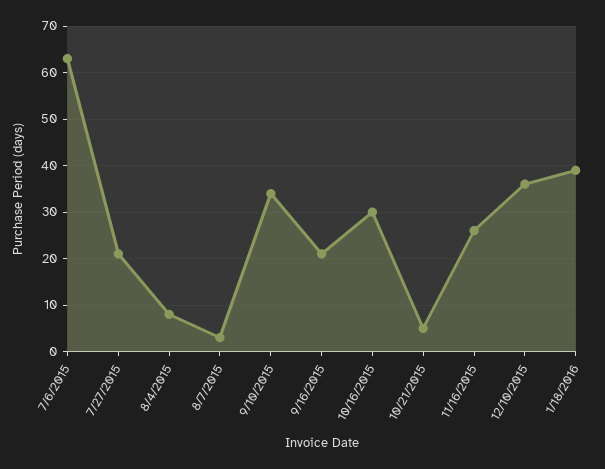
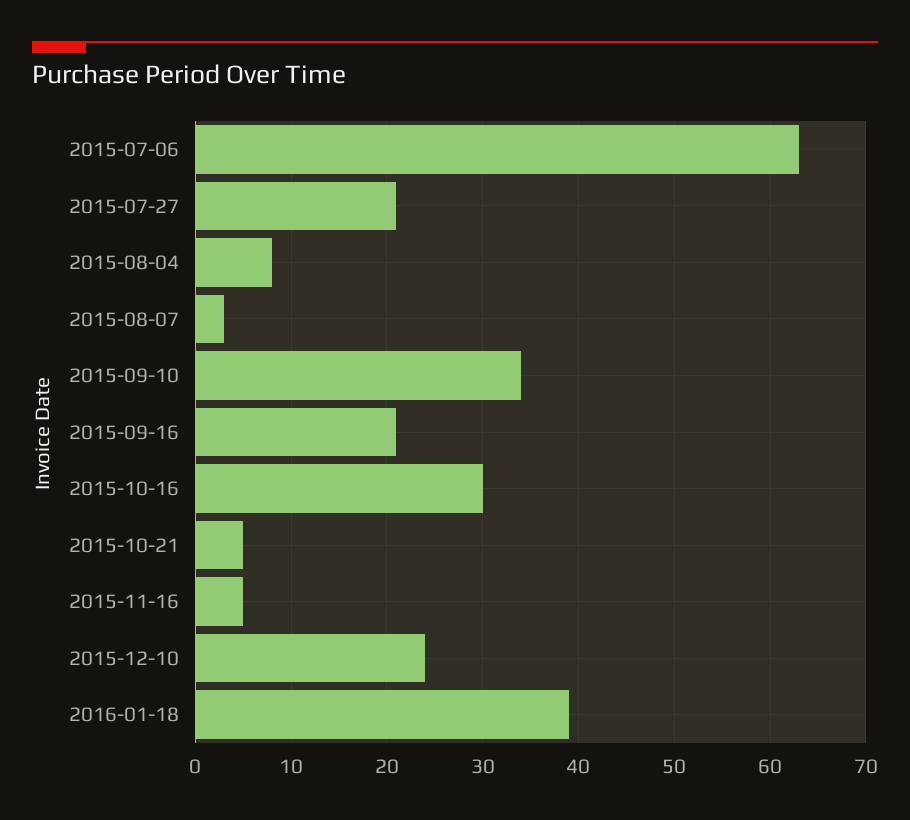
11/16/2015: 25 -> 5
12/10/2015: 35 -> 24

